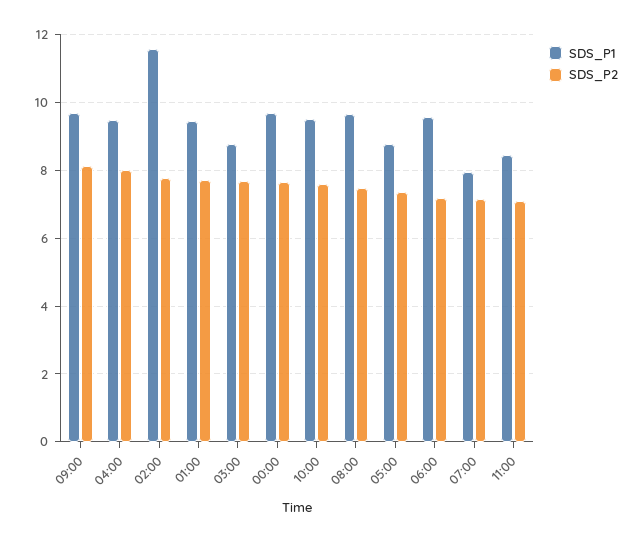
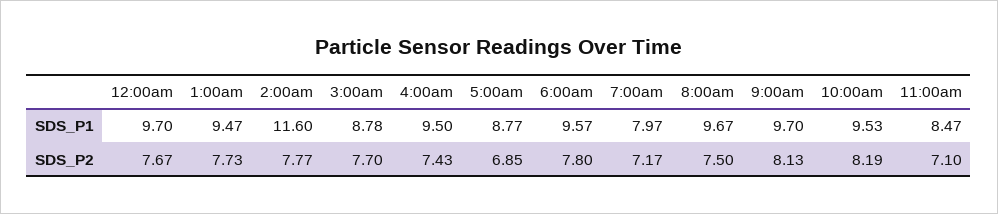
SDS_P2, 04:00: 8 -> 7.43
SDS_P2, 10:00: 7.6 -> 8.19
SDS_P2, 05:00: 7.4 -> 6.85
SDS_P2, 06:00: 7.2 -> 7.8

